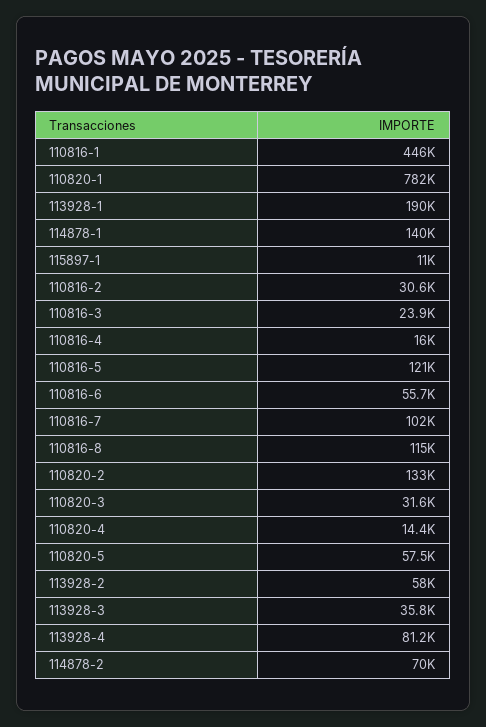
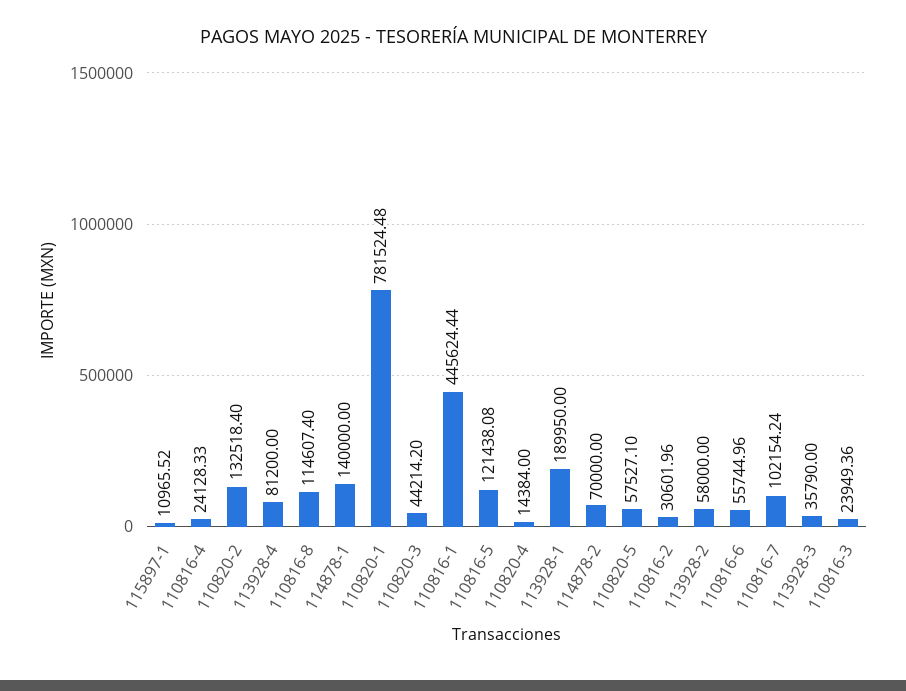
110816-4: 16000 -> 24128.33
110820-3: 31600 -> 44214.2

